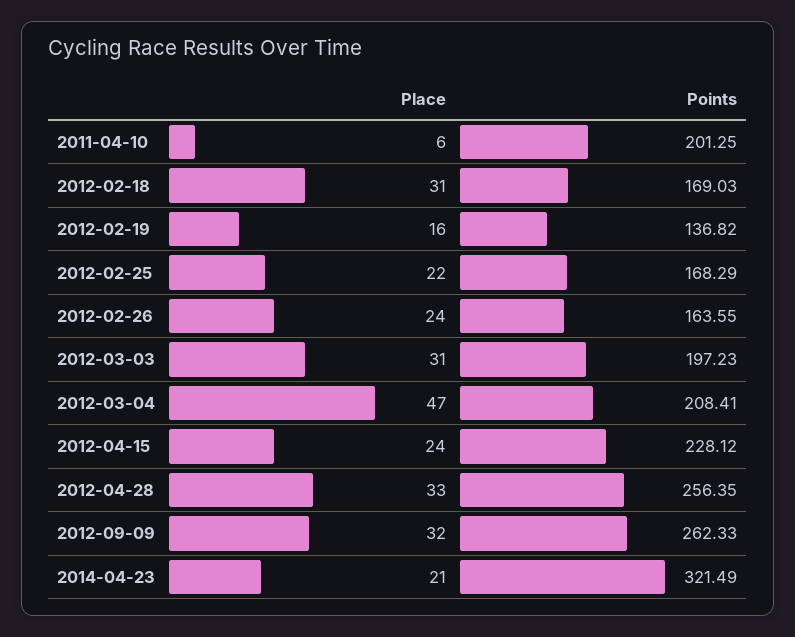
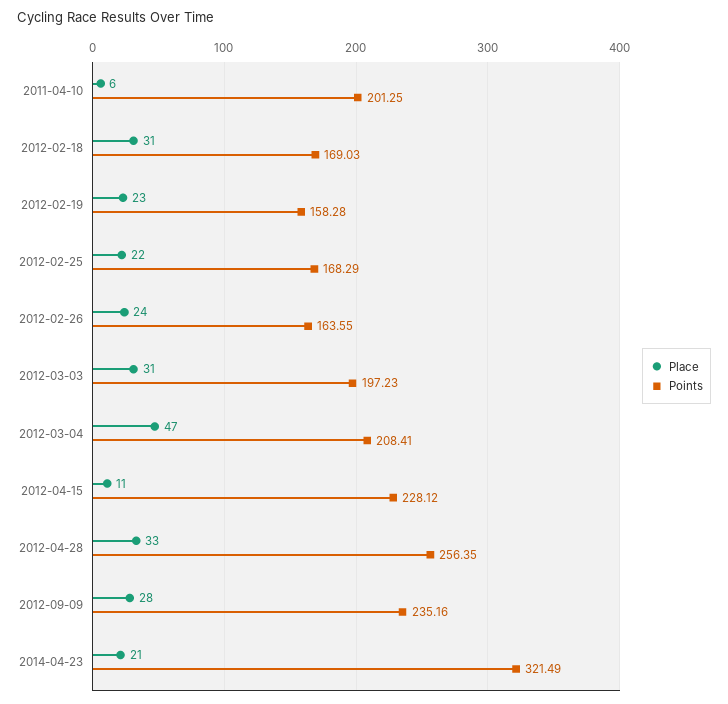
Place, 2012-02-19: 16 -> 23
Points, 2012-02-19: 136.82 -> 158.28
Place, 2012-04-15: 24 -> 11
Place, 2012-09-09: 32 -> 28
Points, 2012-09-09: 262.33 -> 235.16

